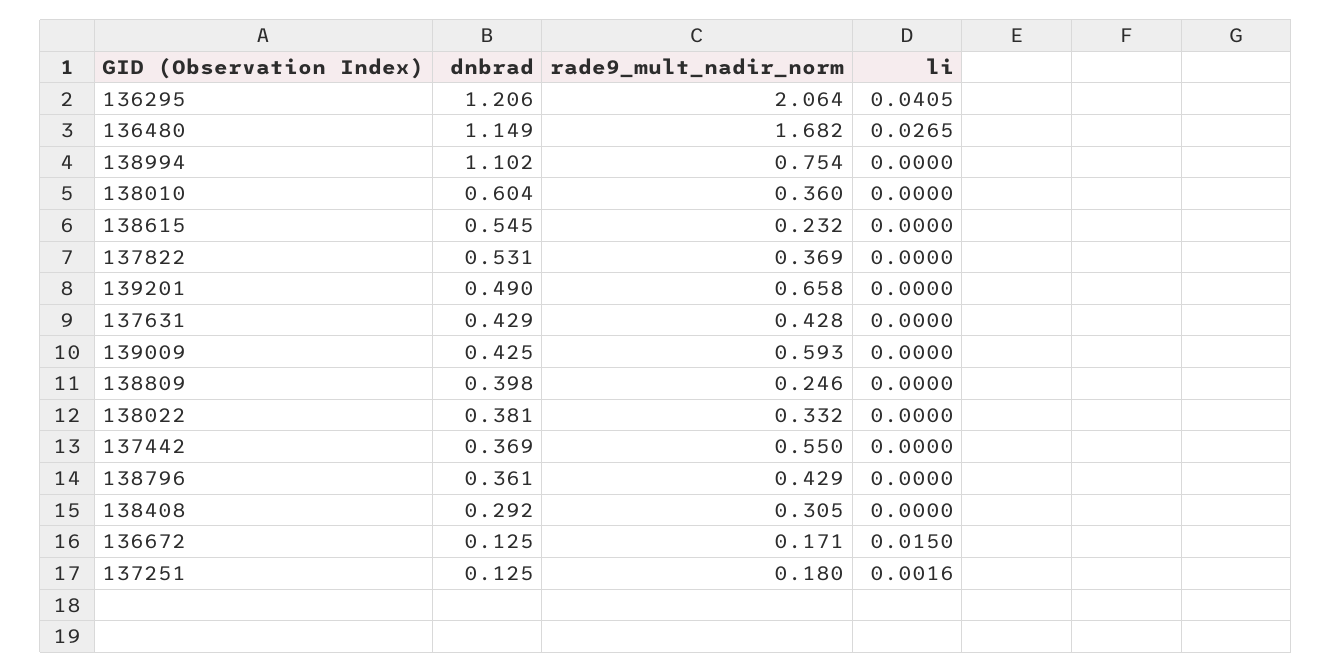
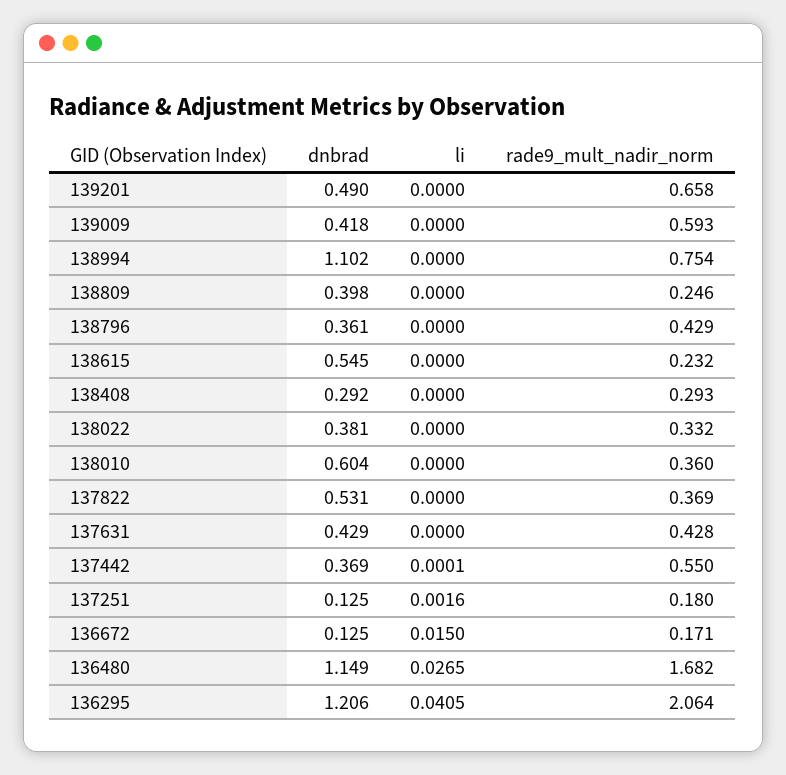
dnbrad, 139009: 0.425 -> 0.418
li, 137442: 0 -> 0.0001
rade9_mult_nadir_norm, 138408: 0.305 -> 0.293

